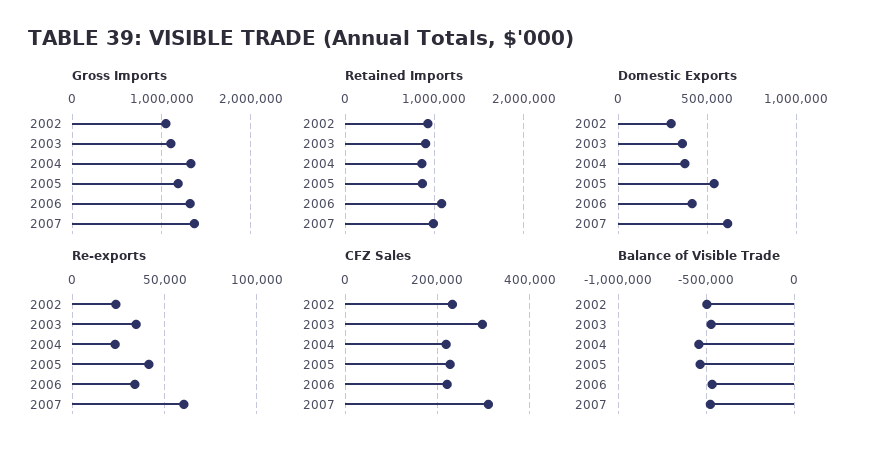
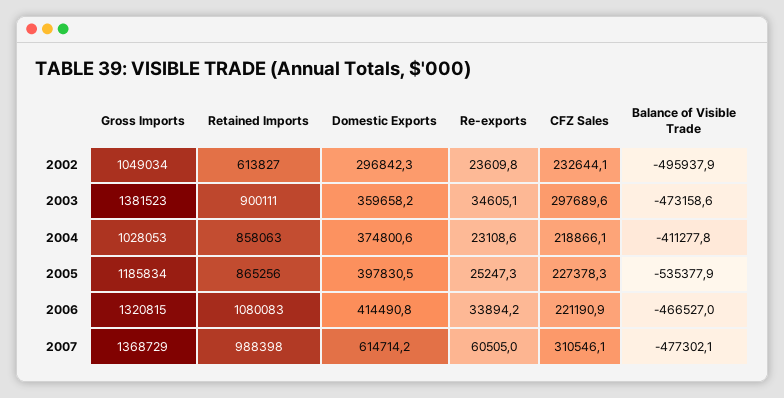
Gross Imports, 2003: 1100000 -> 1381523
Gross Imports, 2004: 1300000 -> 1028053
Retained Imports, 2002: 900000 -> 613827
Domestic Exports, 2005: 550000 -> 397830.5
Re-exports, 2005: 40000 -> 25247.3
Balance of Visible Trade, 2004: -550000 -> -411277.8

